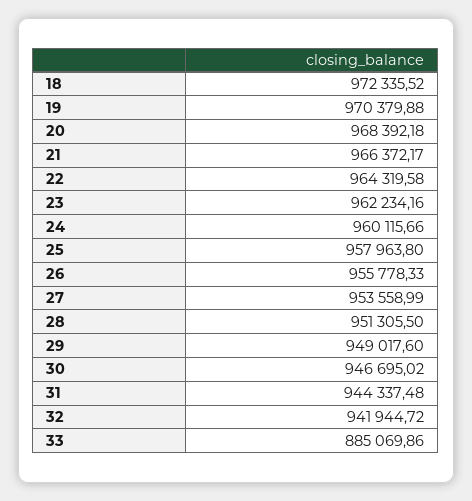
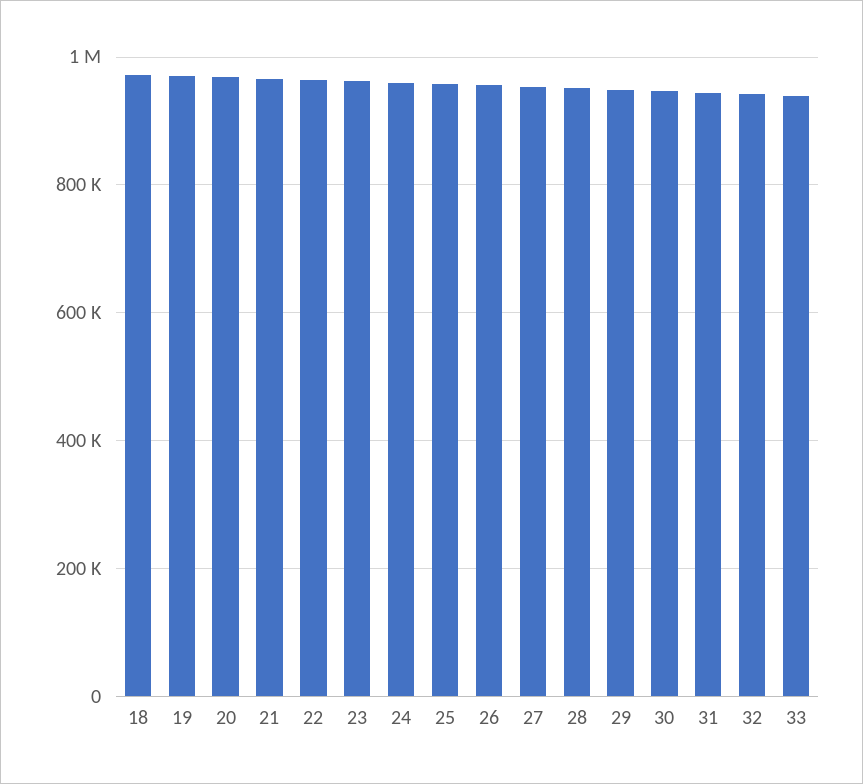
33: 885069.86 -> 940000

